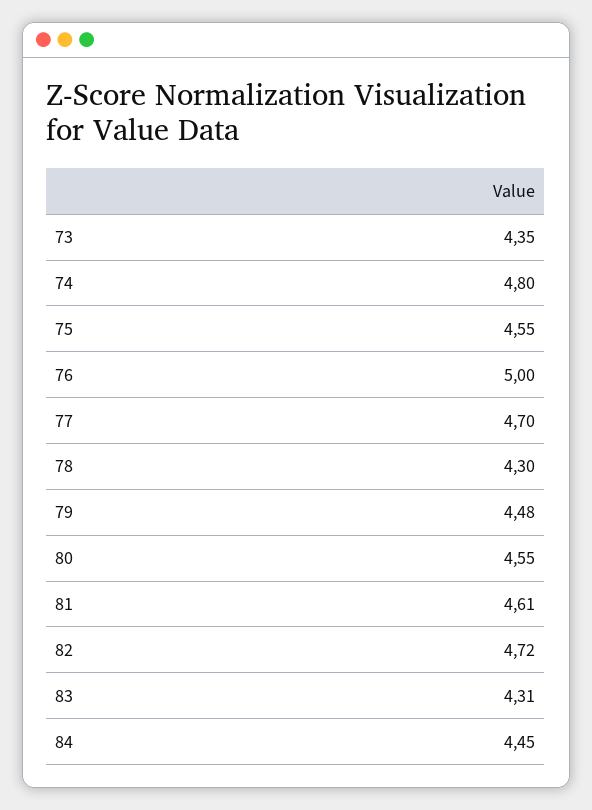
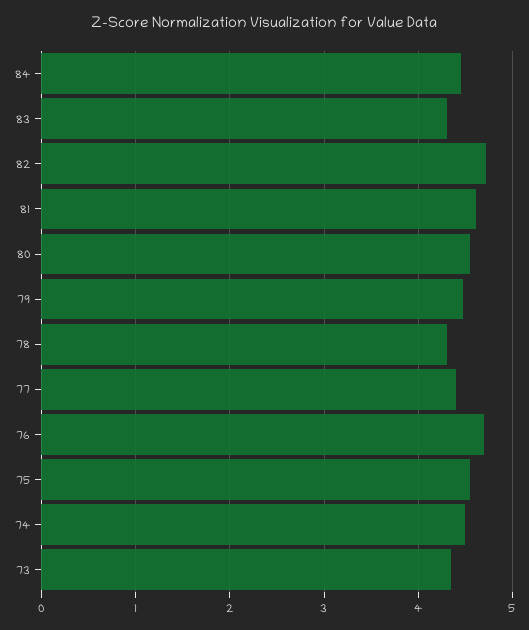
74: 4.8 -> 4.5
76: 5 -> 4.7
77: 4.7 -> 4.4

